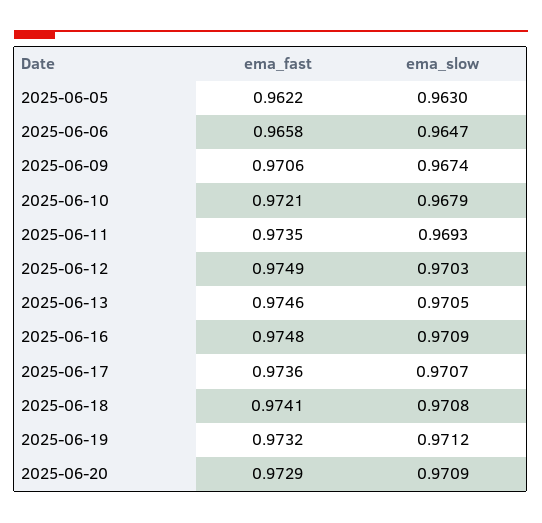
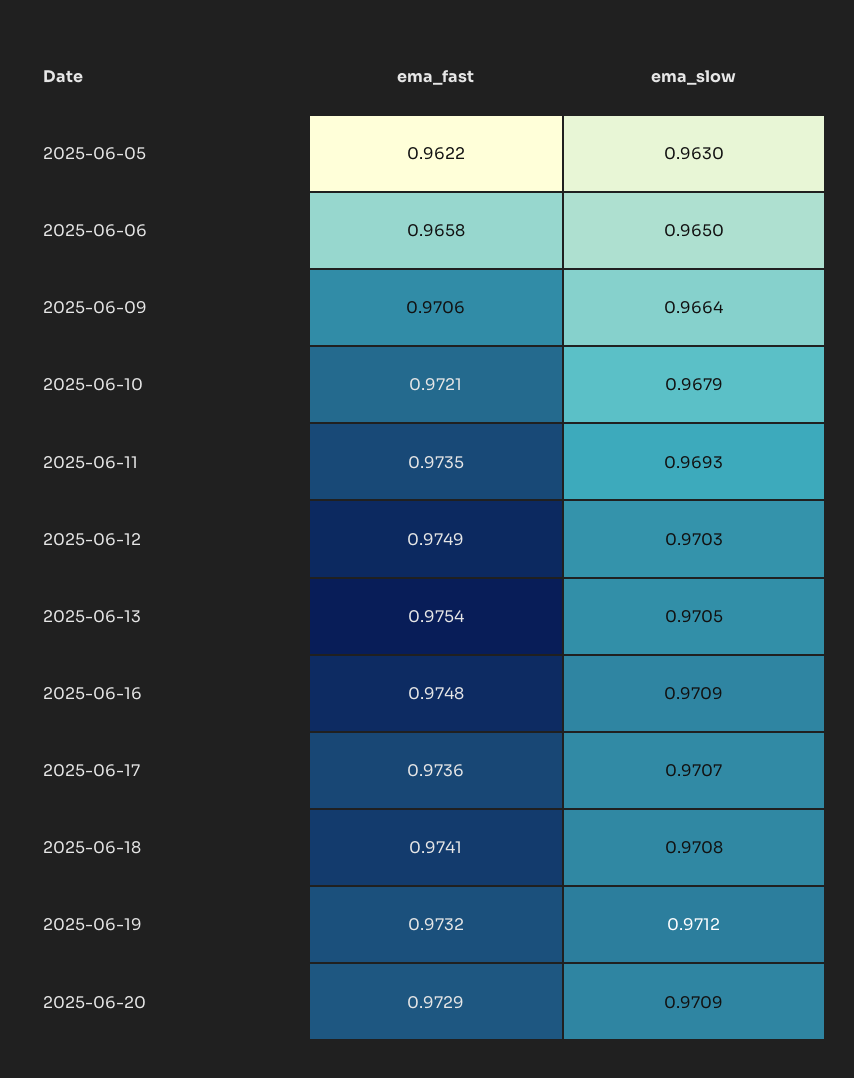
ema_slow, 2025-06-06: 0.9647 -> 0.965
ema_slow, 2025-06-09: 0.9674 -> 0.9664
ema_fast, 2025-06-13: 0.9746 -> 0.9754

